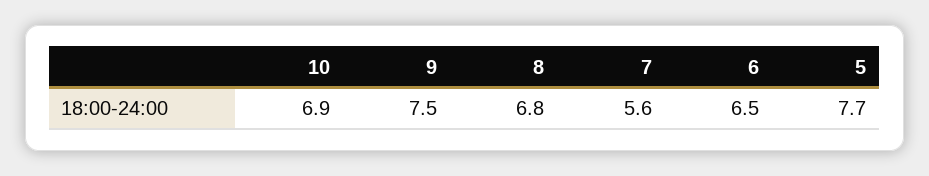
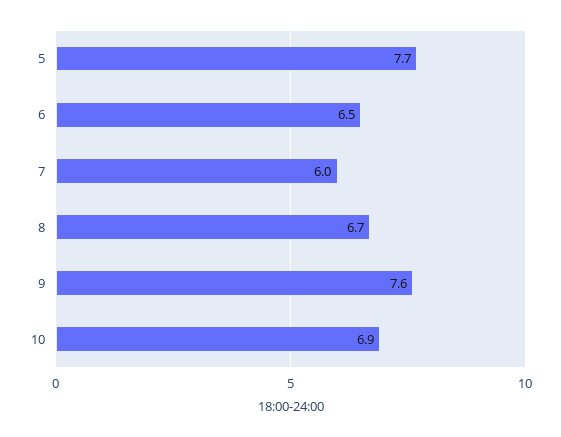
9: 7.5 -> 7.6
8: 6.8 -> 6.7
7: 5.6 -> 6

